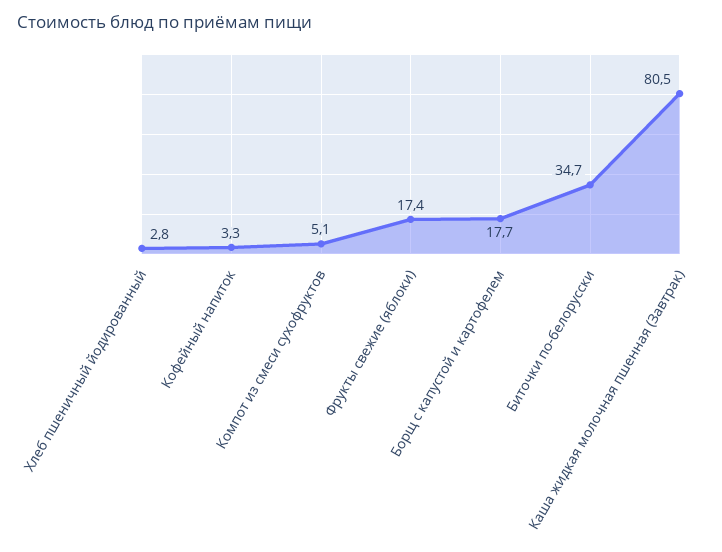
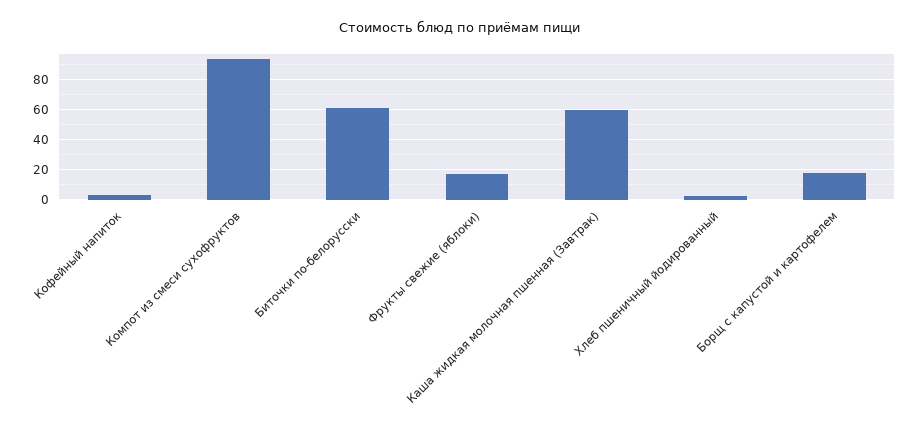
Компот из смеси сухофруктов: 5.1 -> 95
Биточки по-белорусски: 34.7 -> 60
Каша жидкая молочная пшенная (Завтрак): 80.5 -> 60

